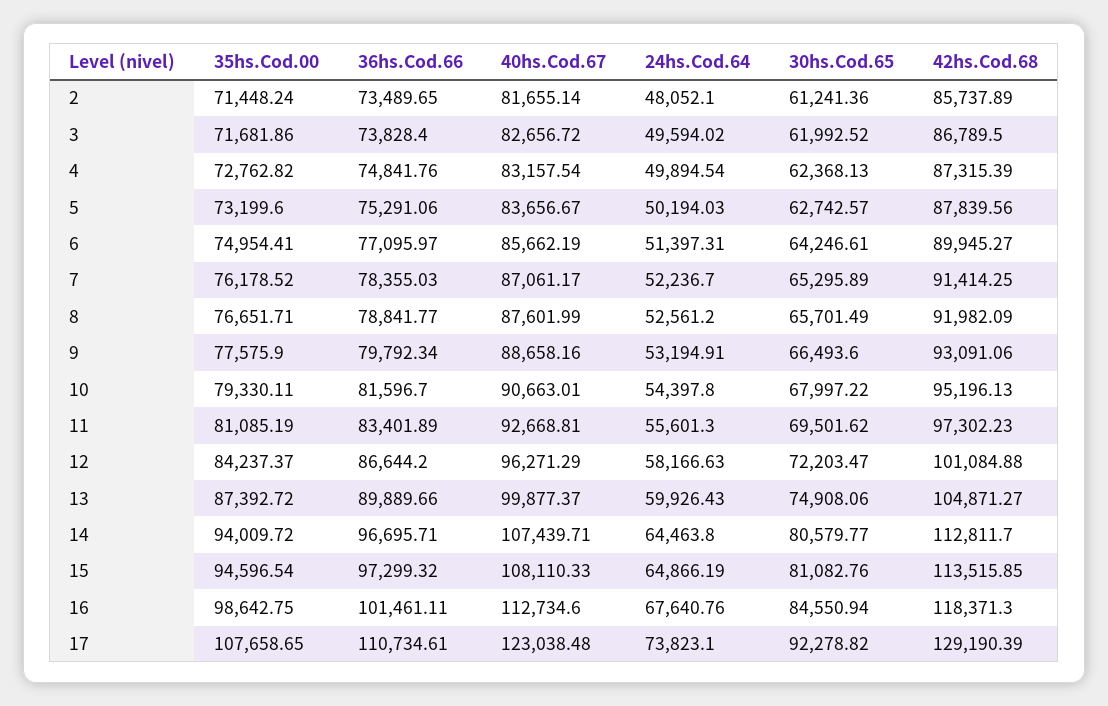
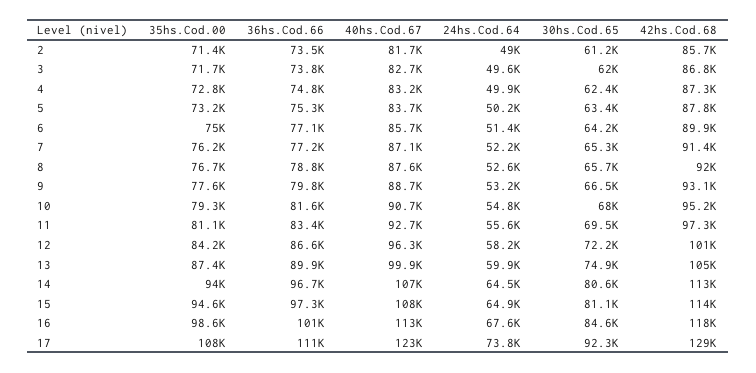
24hs.Cod.64, 2: 48052.1 -> 49000
30hs.Cod.65, 5: 62742.57 -> 63400
36hs.Cod.66, 7: 78355.03 -> 77200
24hs.Cod.64, 10: 54397.8 -> 54800

